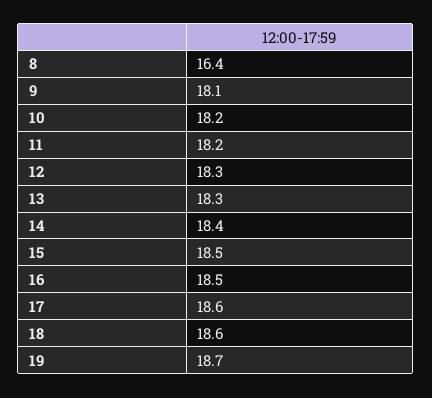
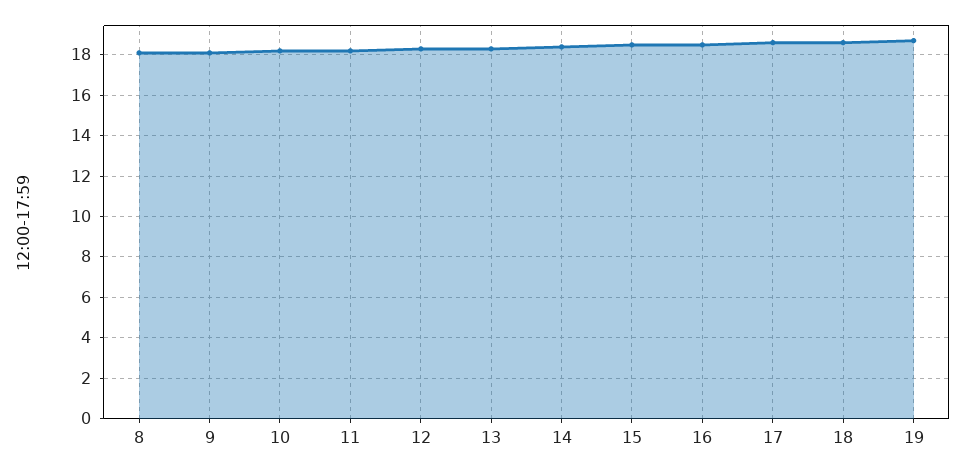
8: 16.4 -> 18

